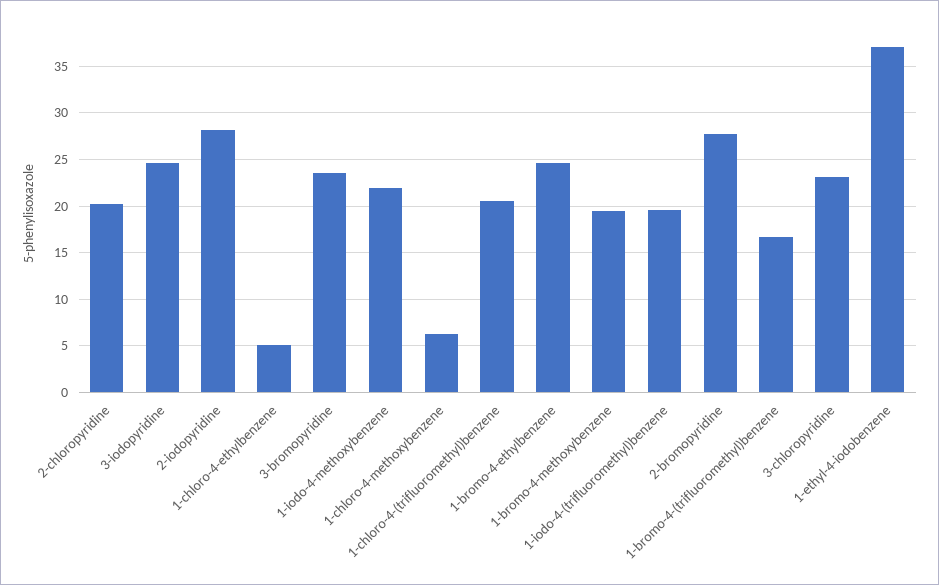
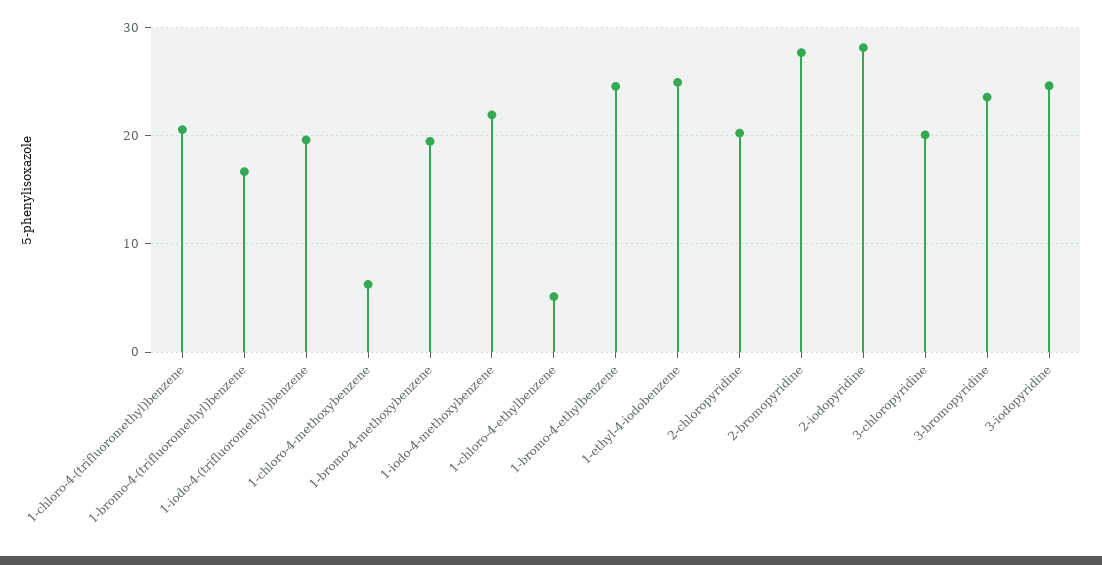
3-chloropyridine: 23 -> 20
1-ethyl-4-iodobenzene: 37 -> 25

